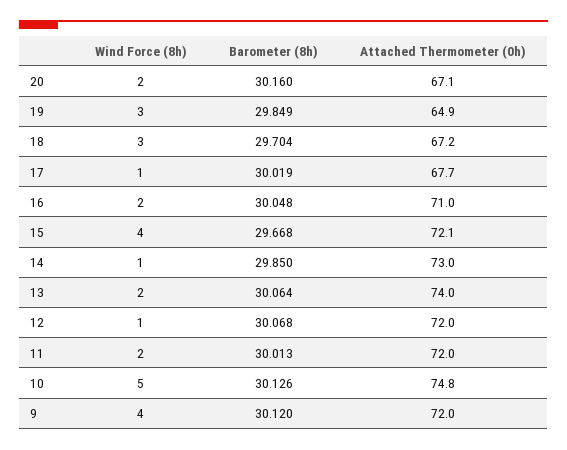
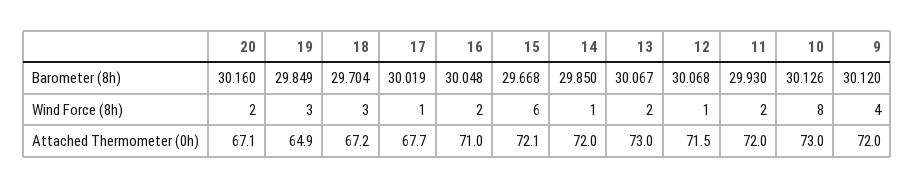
Wind Force (8h), 15: 4 -> 6
Attached Thermometer (0h), 14: 73 -> 72
Barometer (8h), 13: 30.064 -> 30.067
Attached Thermometer (0h), 13: 74 -> 73
Attached Thermometer (0h), 12: 72 -> 71.5
Barometer (8h), 11: 30.013 -> 29.93
Wind Force (8h), 10: 5 -> 8
Attached Thermometer (0h), 10: 74.8 -> 73

